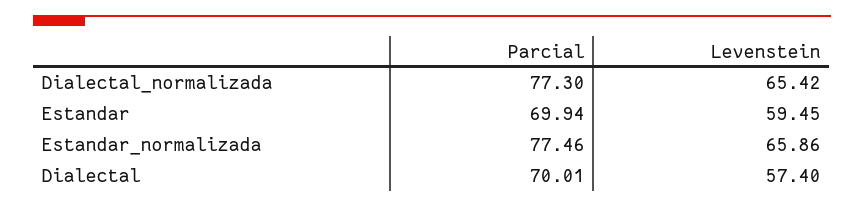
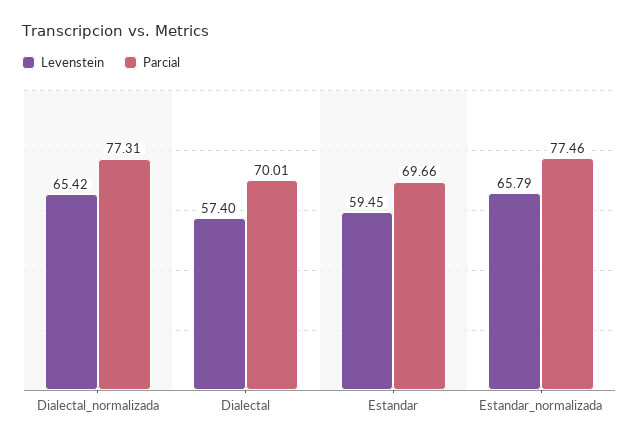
Parcial, Dialectal_normalizada: 77.3 -> 77.31
Parcial, Estandar: 69.94 -> 69.66
Levenstein, Estandar_normalizada: 65.86 -> 65.79

